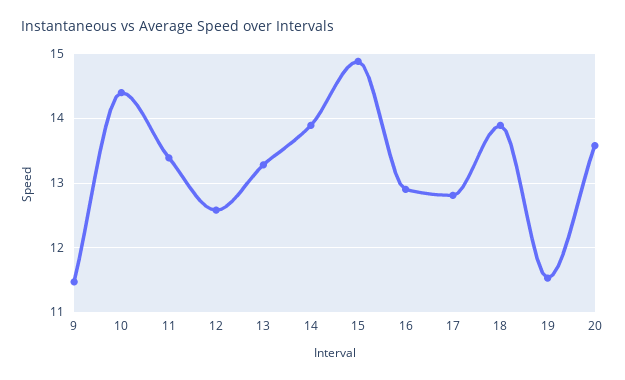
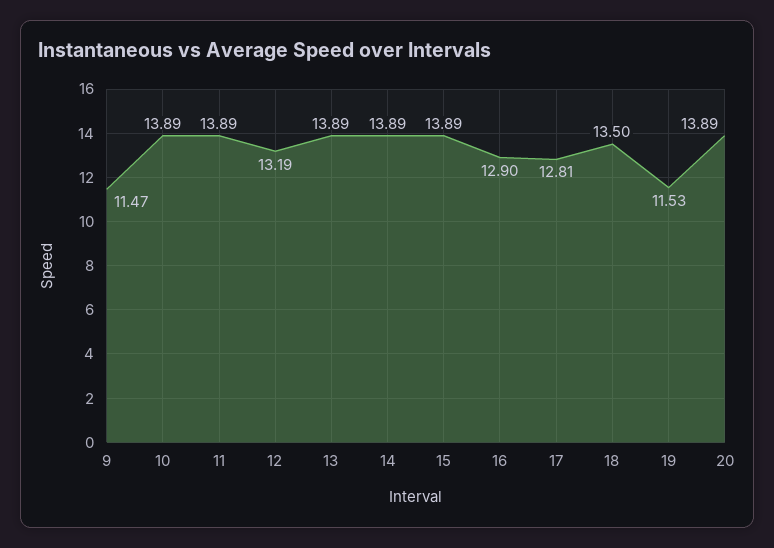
10: 14.4 -> 13.89
11: 13.4 -> 13.89
12: 12.6 -> 13.19
13: 13.3 -> 13.89
15: 14.9 -> 13.89
18: 13.9 -> 13.5
20: 13.6 -> 13.89

